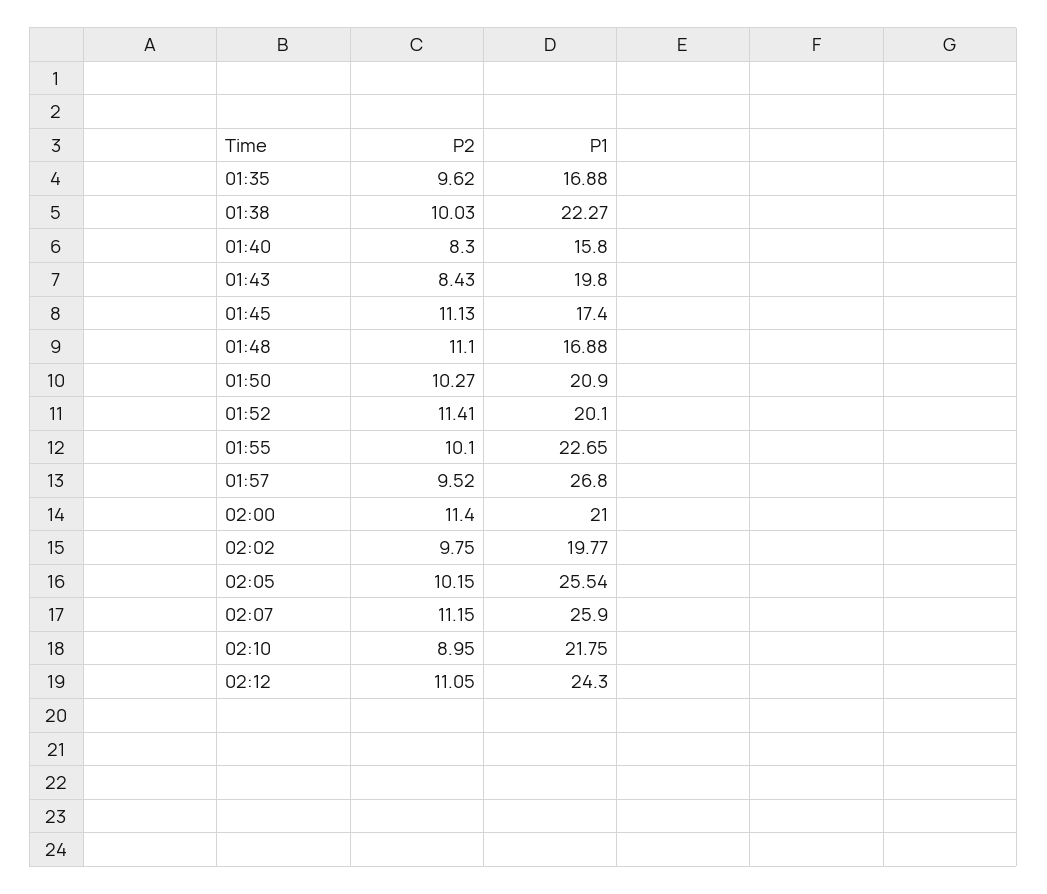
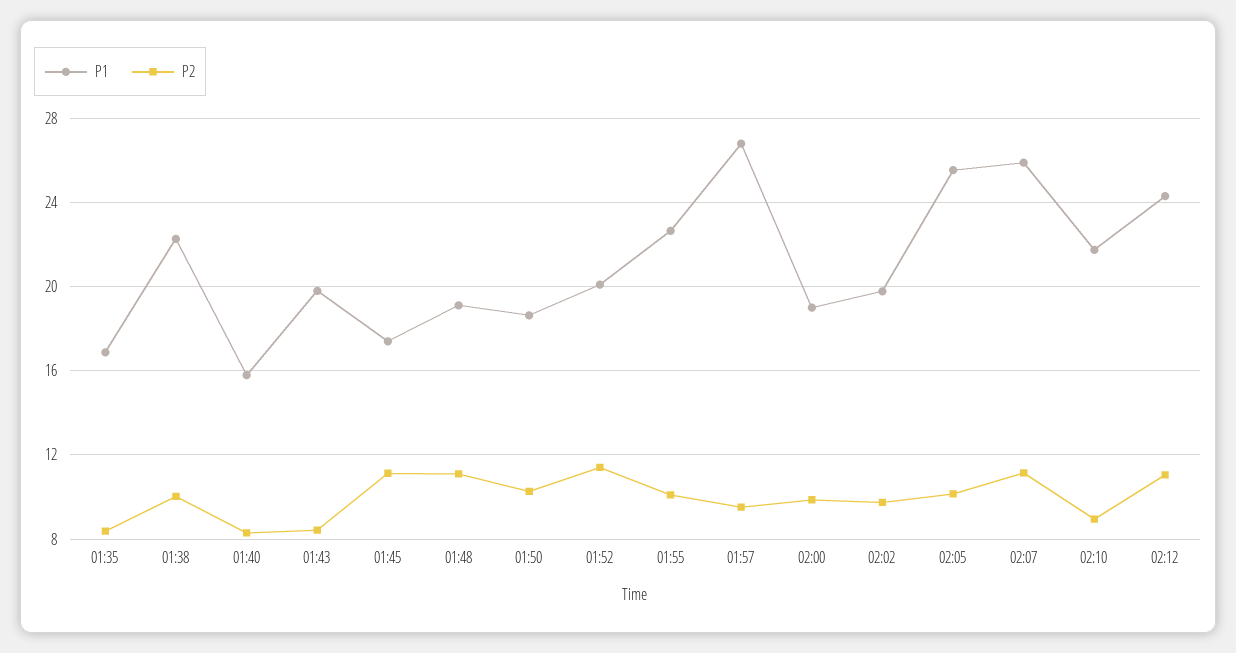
P2, 01:35: 9.62 -> 8.5
P1, 01:48: 16.88 -> 19
P1, 01:50: 20.9 -> 18.5
P2, 02:00: 11.4 -> 10
P1, 02:00: 21 -> 19

